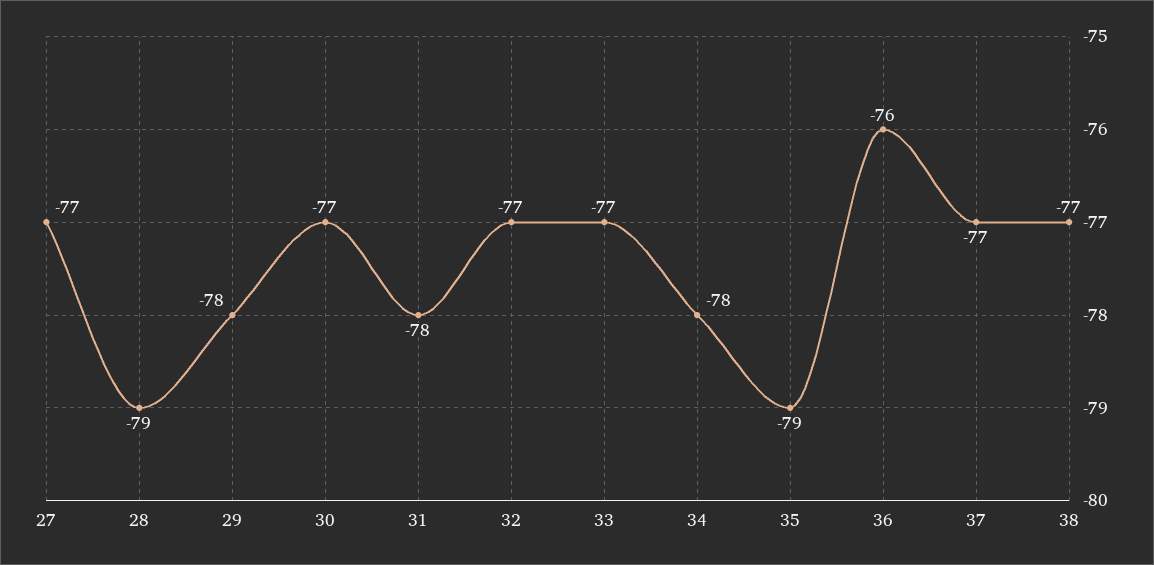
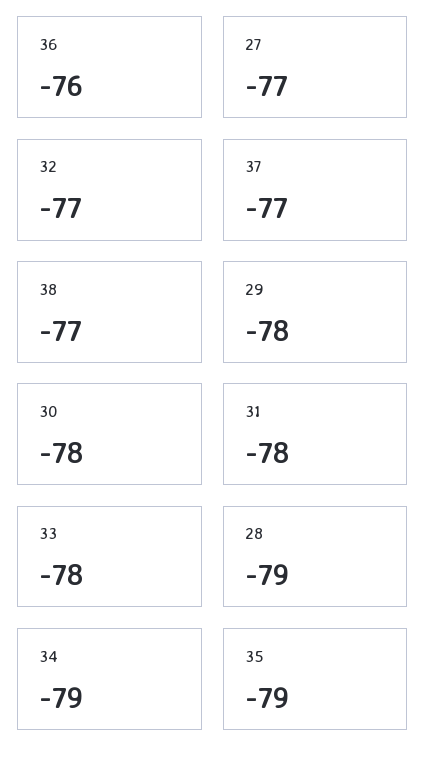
30: -77 -> -78
33: -77 -> -78
34: -78 -> -79

